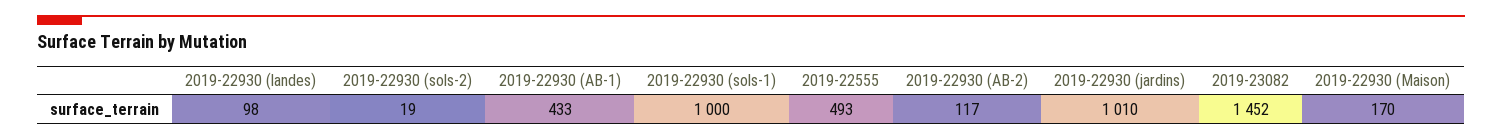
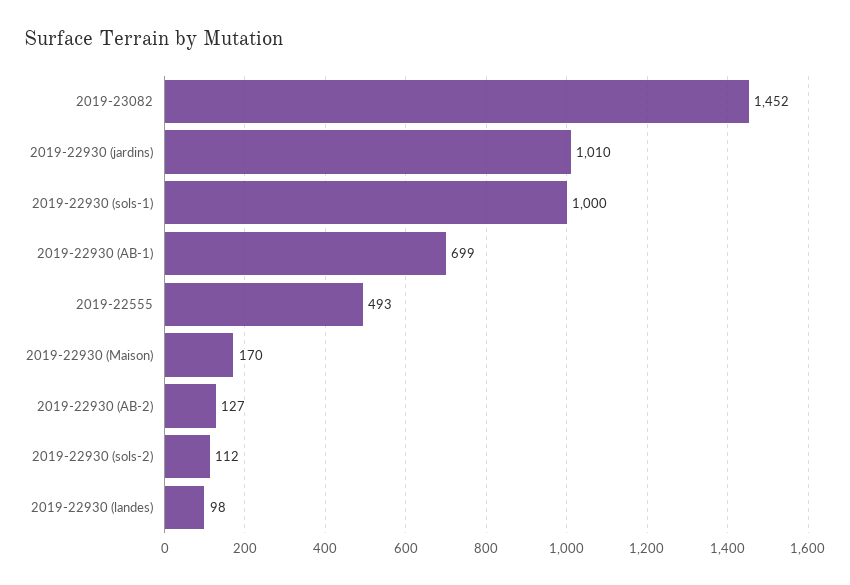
2019-22930 (sols-2): 19 -> 112
2019-22930 (AB-1): 433 -> 699
2019-22930 (AB-2): 117 -> 127

